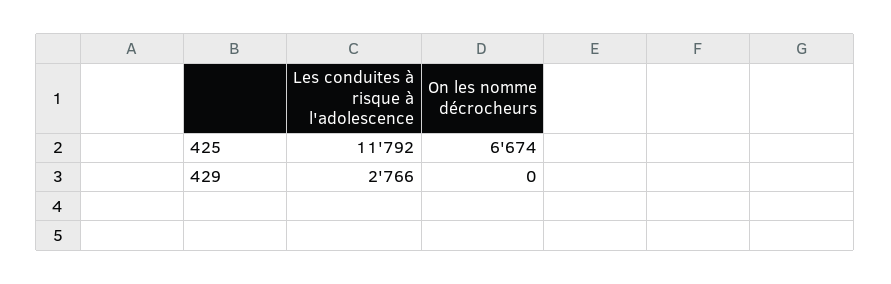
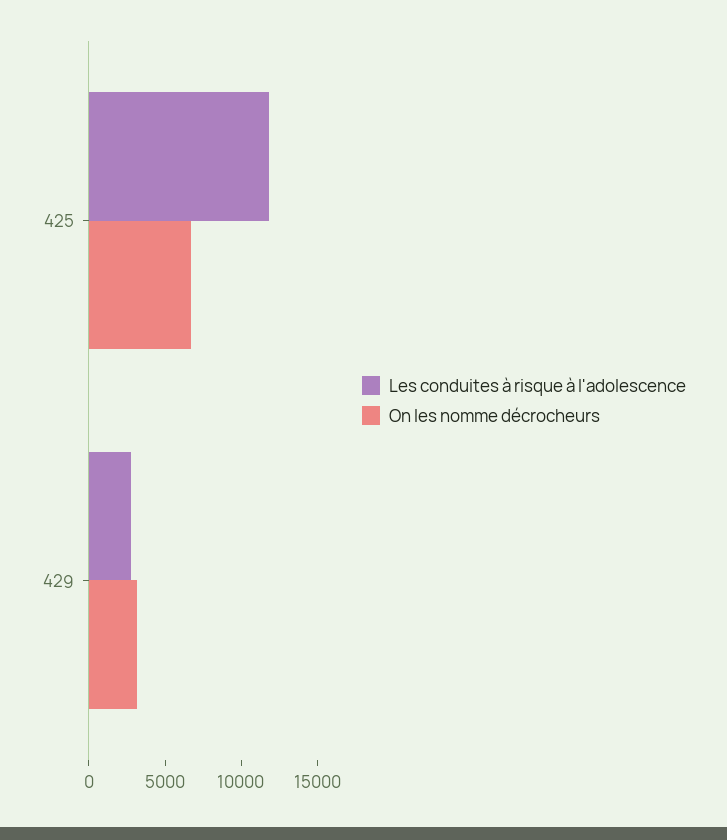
On les nomme décrocheurs, 429: 0 -> 3000

